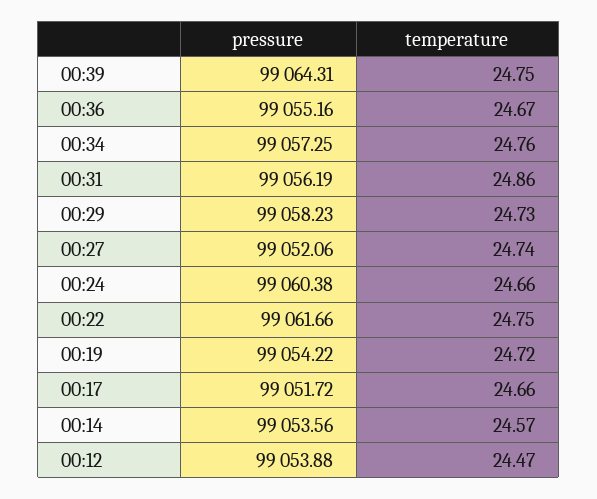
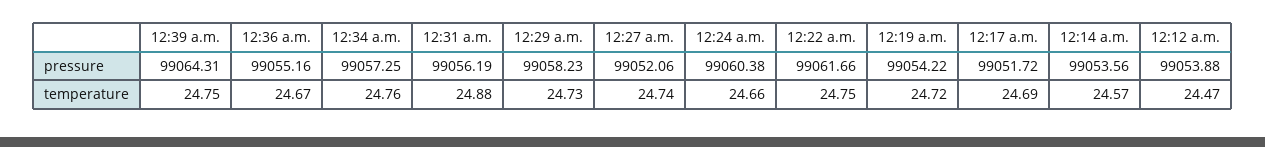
temperature, 00:31: 24.86 -> 24.88
temperature, 00:17: 24.66 -> 24.69

